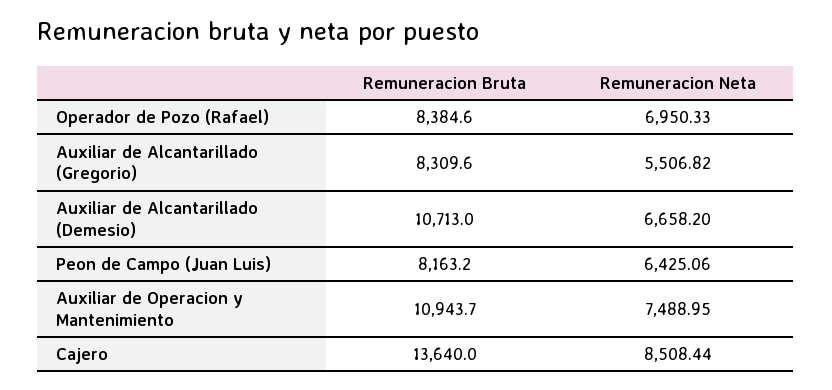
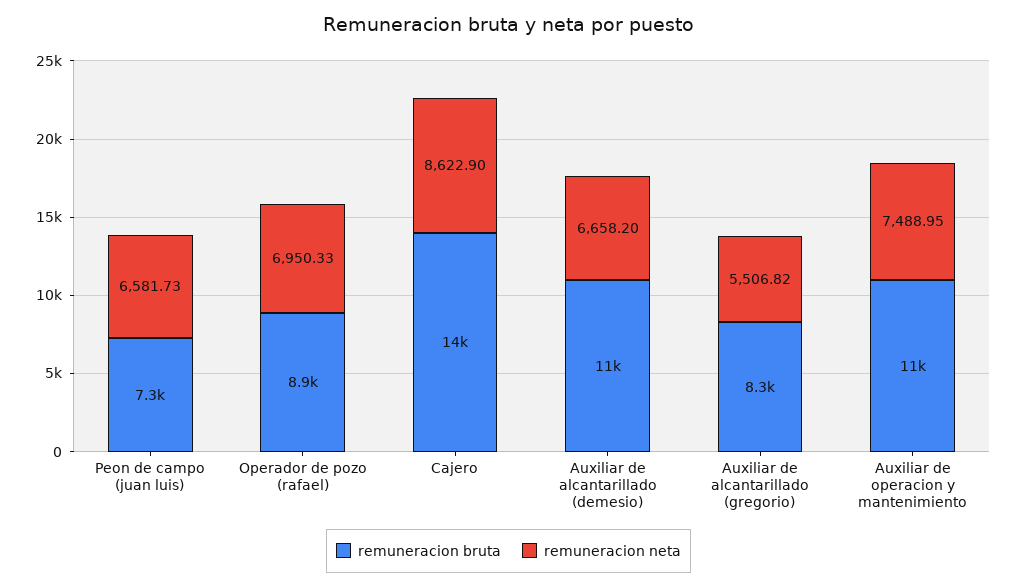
Remuneracion Bruta, Operador de Pozo (Rafael): 8384.6 -> 8900
Remuneracion Bruta, Peon de Campo (Juan Luis): 8163.2 -> 7300
Remuneracion Neta, Peon de Campo (Juan Luis): 6425.06 -> 6581.73
Remuneracion Neta, Cajero: 8508.44 -> 8622.9

